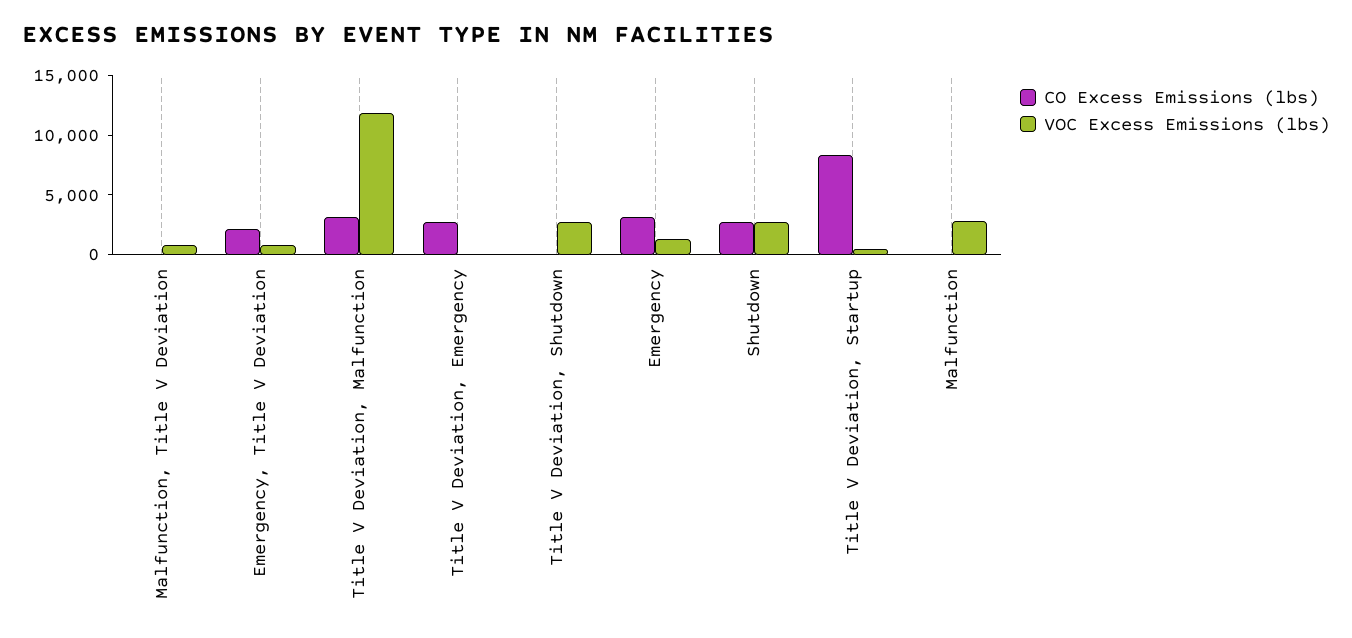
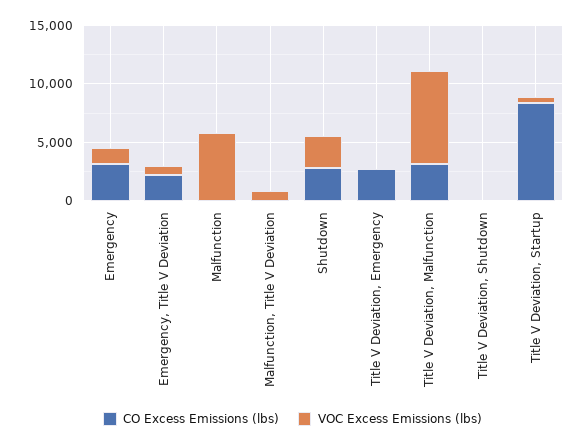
VOC Excess Emissions (lbs), Title V Deviation, Malfunction: 12000 -> 8000
VOC Excess Emissions (lbs), Title V Deviation, Shutdown: 3000 -> 0
VOC Excess Emissions (lbs), Malfunction: 3000 -> 6000

